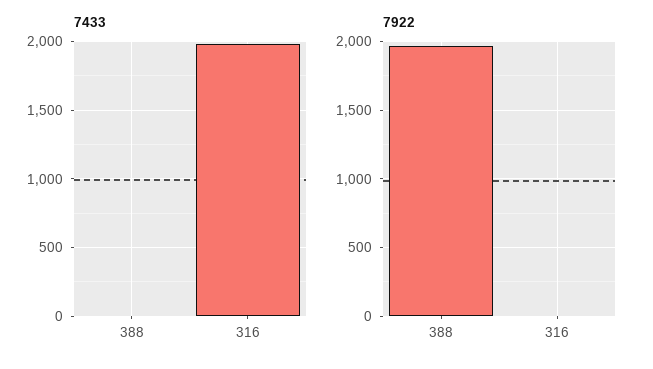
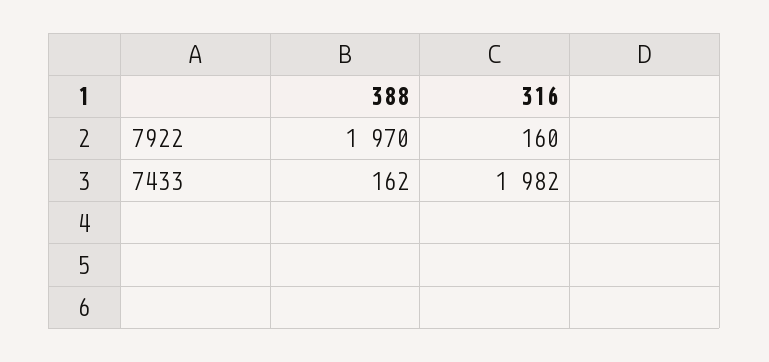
7433, 388: 0 -> 162
7922, 316: 0 -> 160

